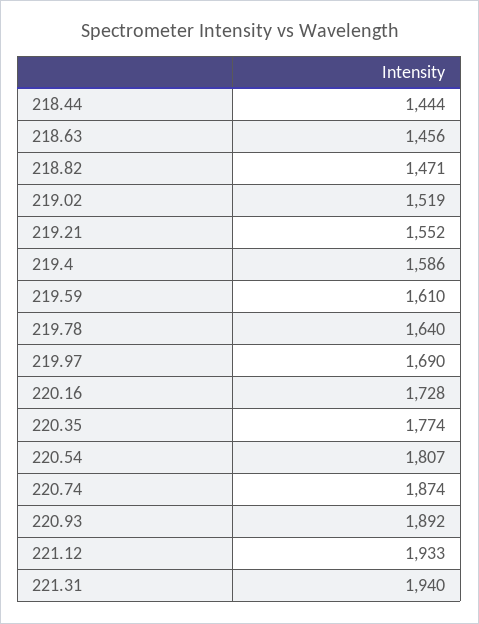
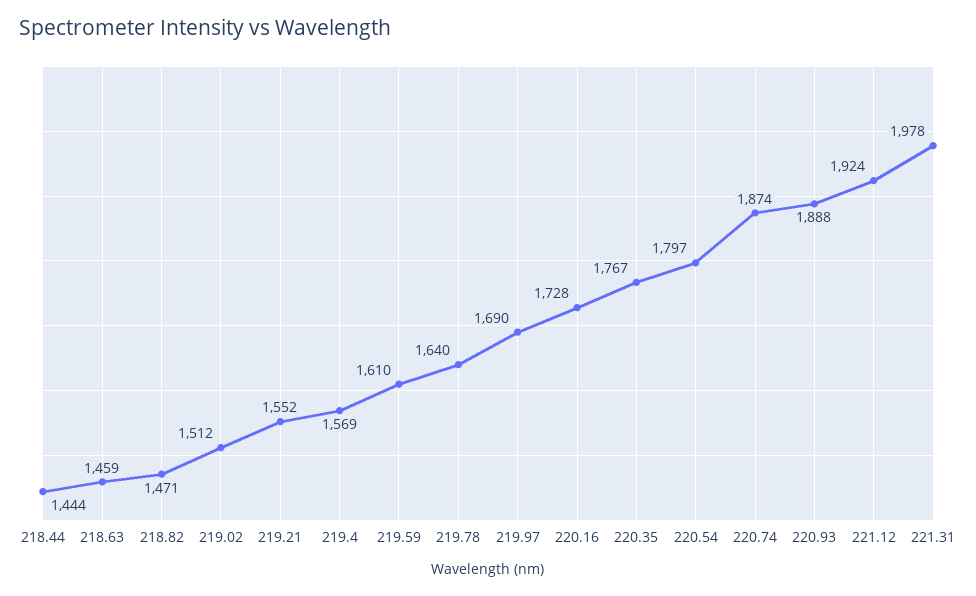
218.63: 1456 -> 1459
219.02: 1519 -> 1512
219.4: 1586 -> 1569
220.35: 1774 -> 1767
220.54: 1807 -> 1797
220.93: 1892 -> 1888
221.12: 1933 -> 1924
221.31: 1940 -> 1978

